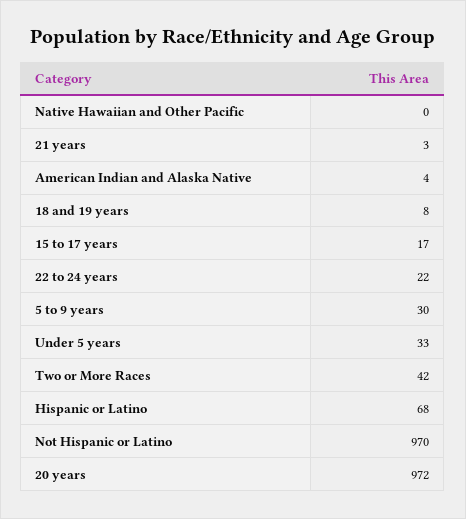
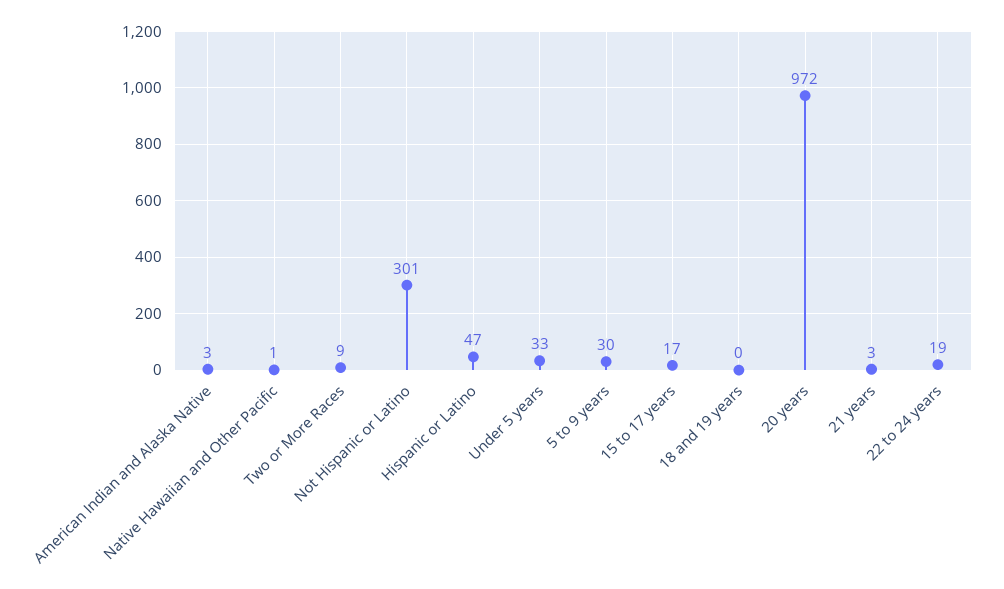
Native Hawaiian and Other Pacific: 0 -> 1
American Indian and Alaska Native: 4 -> 3
18 and 19 years: 8 -> 0
22 to 24 years: 22 -> 19
Two or More Races: 42 -> 9
Hispanic or Latino: 68 -> 47
Not Hispanic or Latino: 970 -> 301

